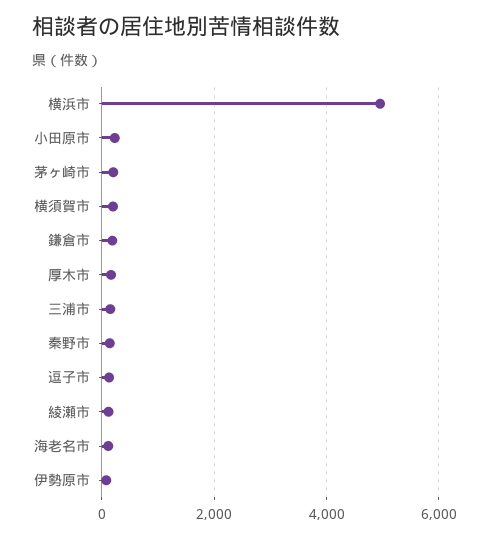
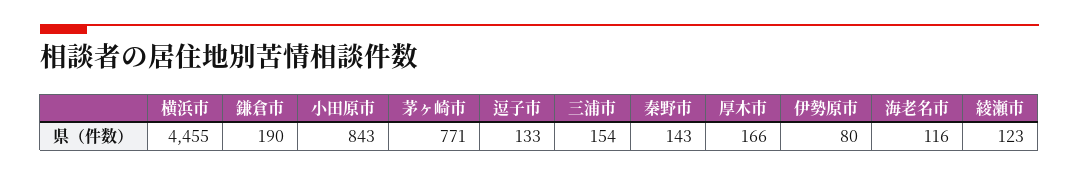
横浜市: 5000 -> 4455
小田原市: 200 -> 843
茅ヶ崎市: 200 -> 771
横須賀市: 200 -> none

